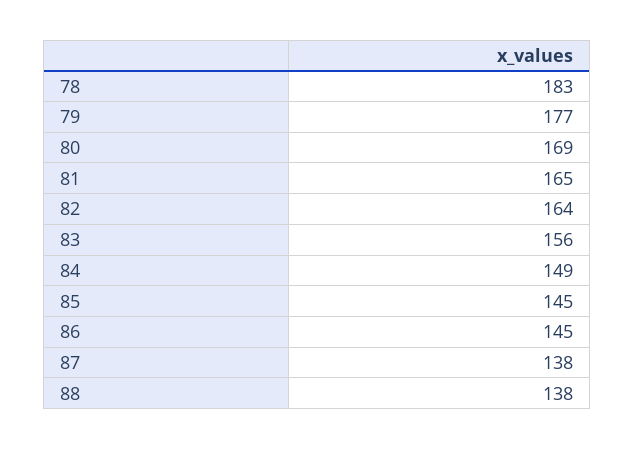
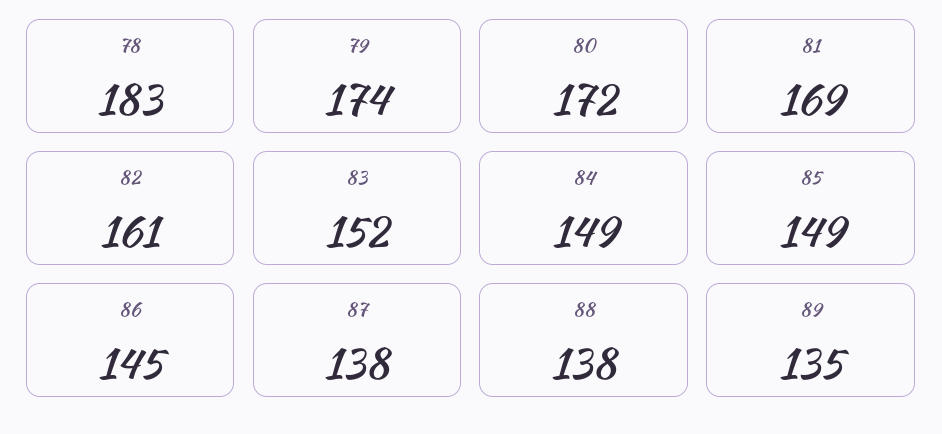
79: 177 -> 174
80: 169 -> 172
81: 165 -> 169
82: 164 -> 161
83: 156 -> 152
85: 145 -> 149
89: none -> 135

